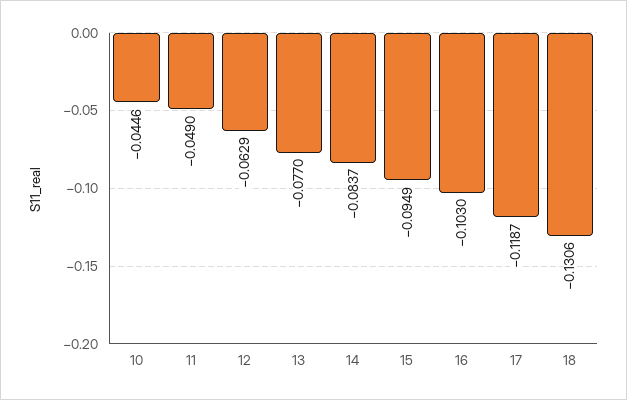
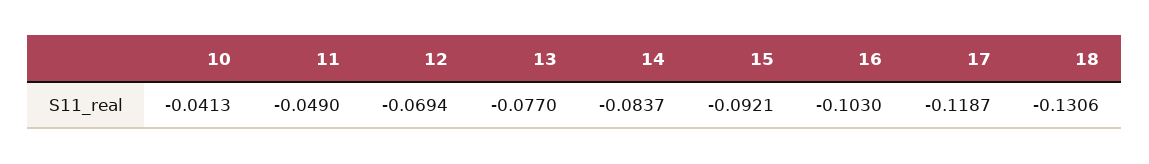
10: -0.0446 -> -0.0413
12: -0.0629 -> -0.0694
15: -0.0949 -> -0.0921

